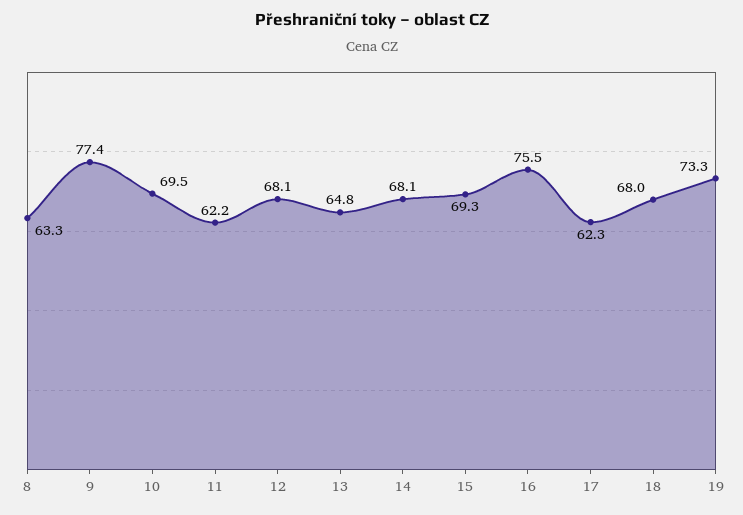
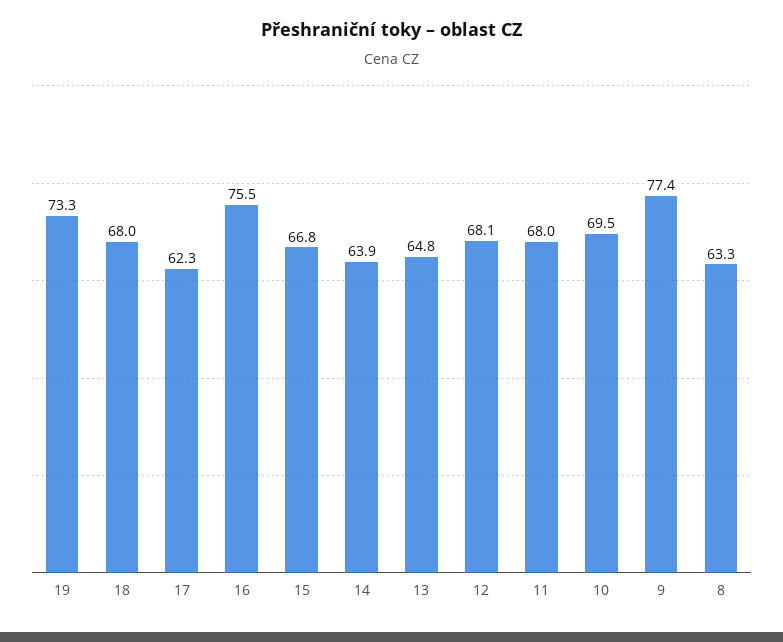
11: 62.2 -> 68
14: 68.1 -> 63.9
15: 69.3 -> 66.8

